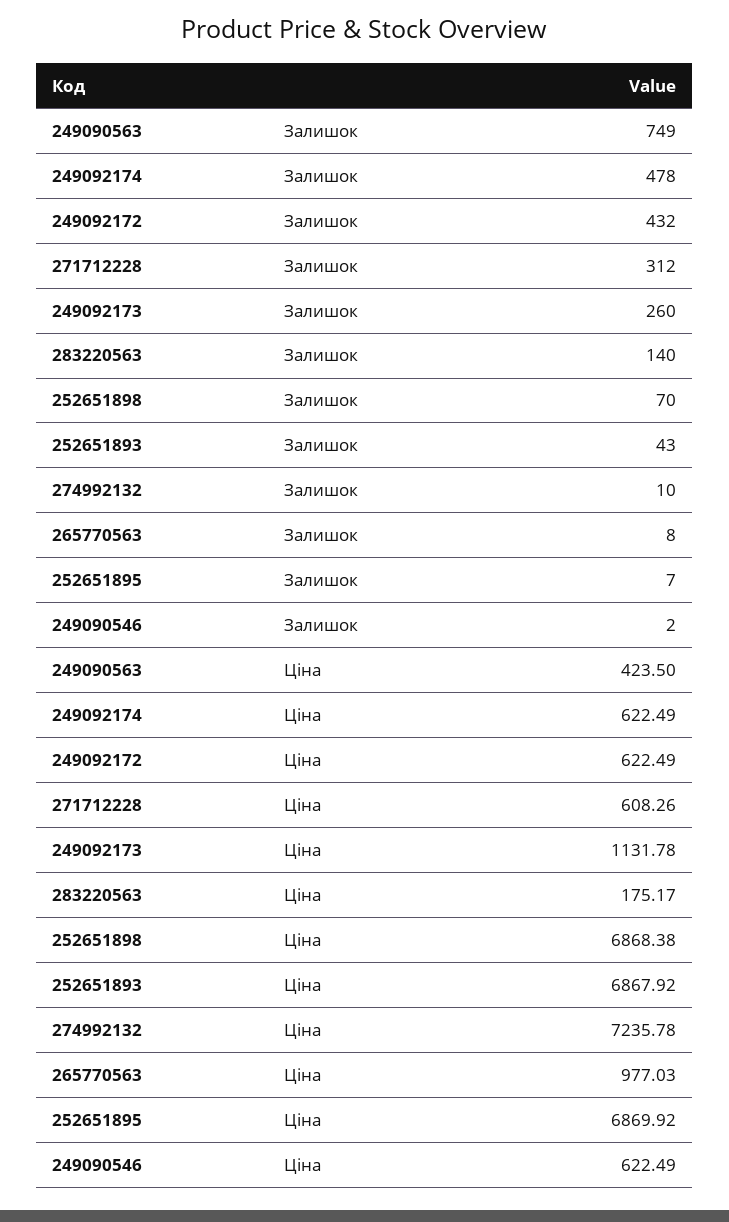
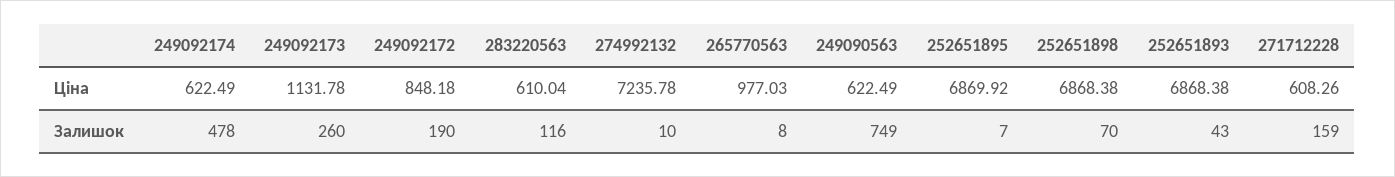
249092172, Залишок: 432 -> 190
271712228, Залишок: 312 -> 159
283220563, Залишок: 140 -> 116
249090546, Залишок: 2 -> none
249090563, Ціна: 423.5 -> 622.49
249092172, Ціна: 622.49 -> 848.18
283220563, Ціна: 175.17 -> 610.04
252651893, Ціна: 6867.92 -> 6868.38
249090546, Ціна: 622.49 -> none

